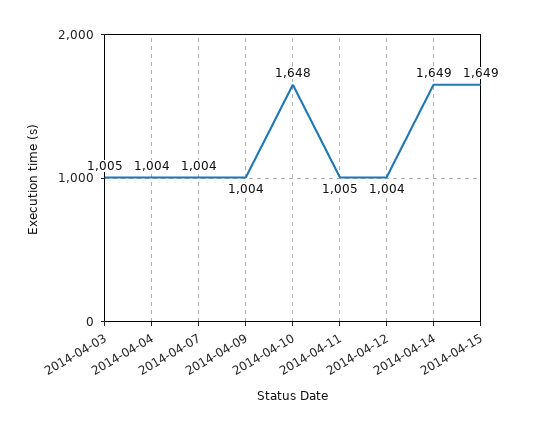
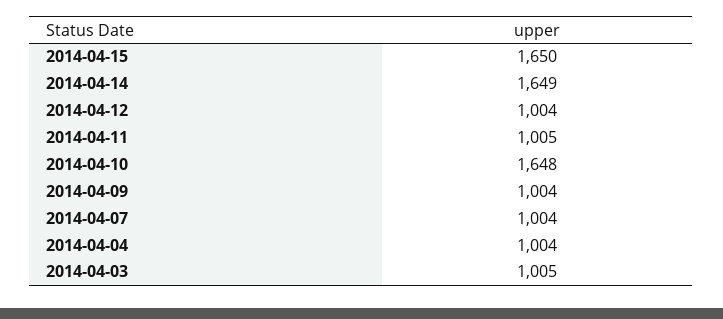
2014-04-15: 1649 -> 1650

